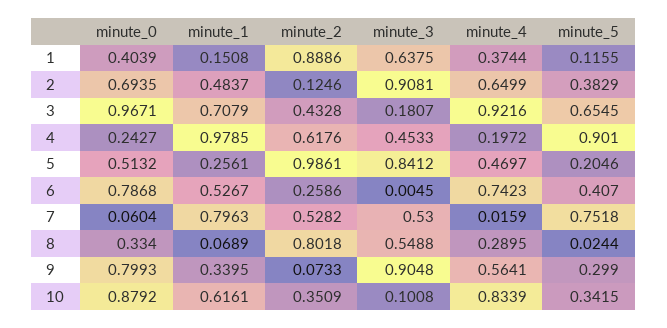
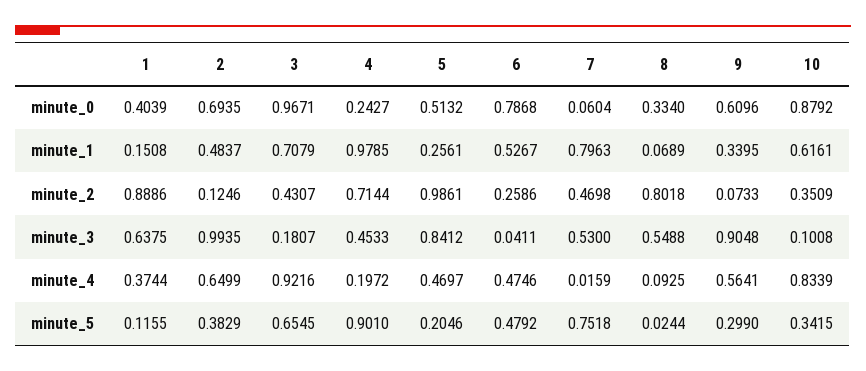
minute_3, 2: 0.9081 -> 0.9935
minute_2, 3: 0.4328 -> 0.4307
minute_2, 4: 0.6176 -> 0.7144
minute_3, 6: 0.0045 -> 0.0411
minute_4, 6: 0.7423 -> 0.4746
minute_5, 6: 0.407 -> 0.4792
minute_2, 7: 0.5282 -> 0.4698
minute_4, 8: 0.2895 -> 0.0925
minute_0, 9: 0.7993 -> 0.6096

